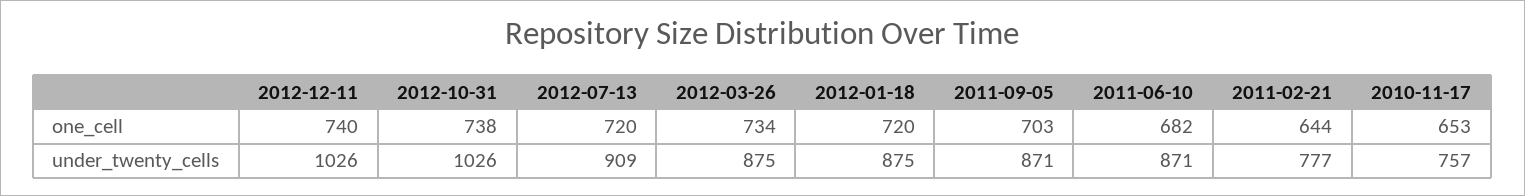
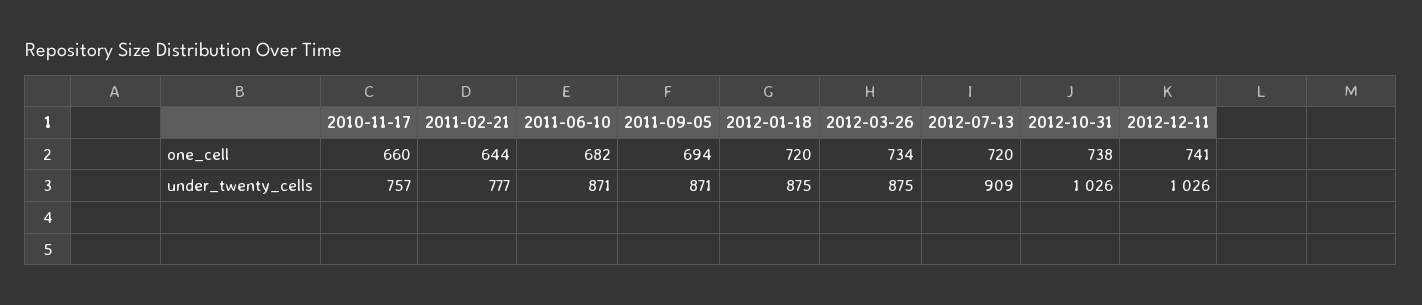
2012-12-11, one_cell: 740 -> 741
2011-09-05, one_cell: 703 -> 694
2010-11-17, one_cell: 653 -> 660

